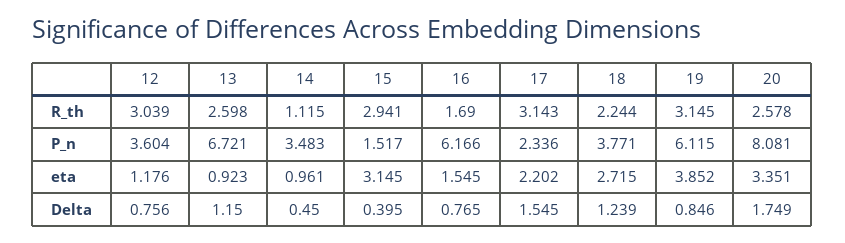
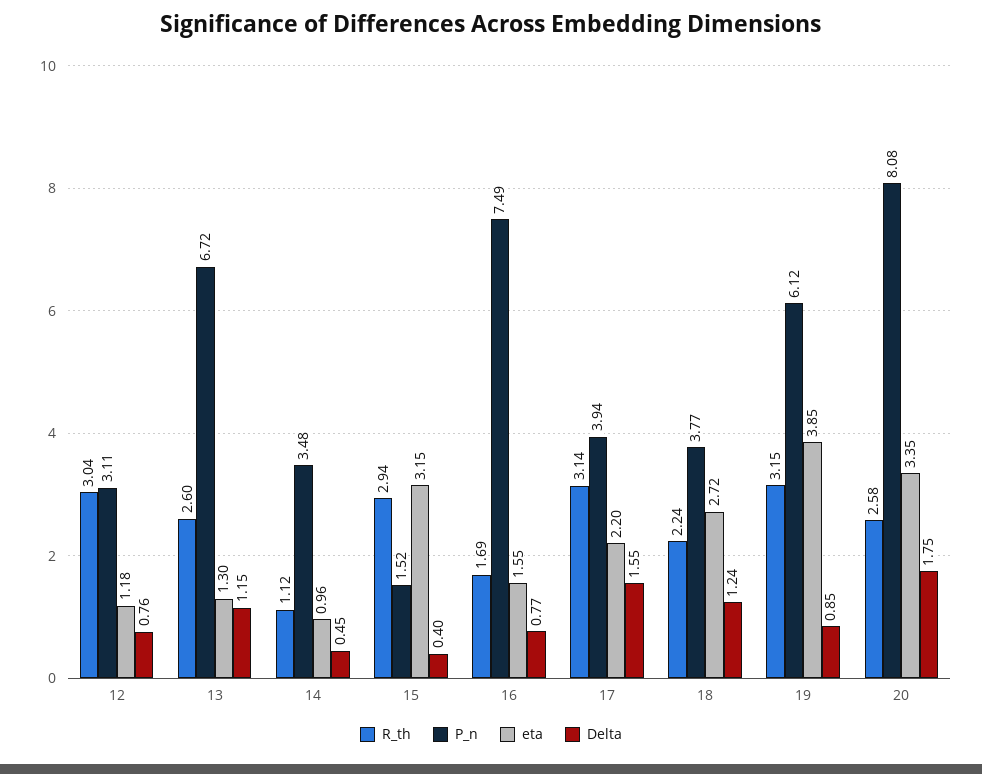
P_n, 12: 3.604 -> 3.11
P_n, 16: 6.166 -> 7.49
P_n, 17: 2.336 -> 3.94
eta, 13: 0.923 -> 1.3

